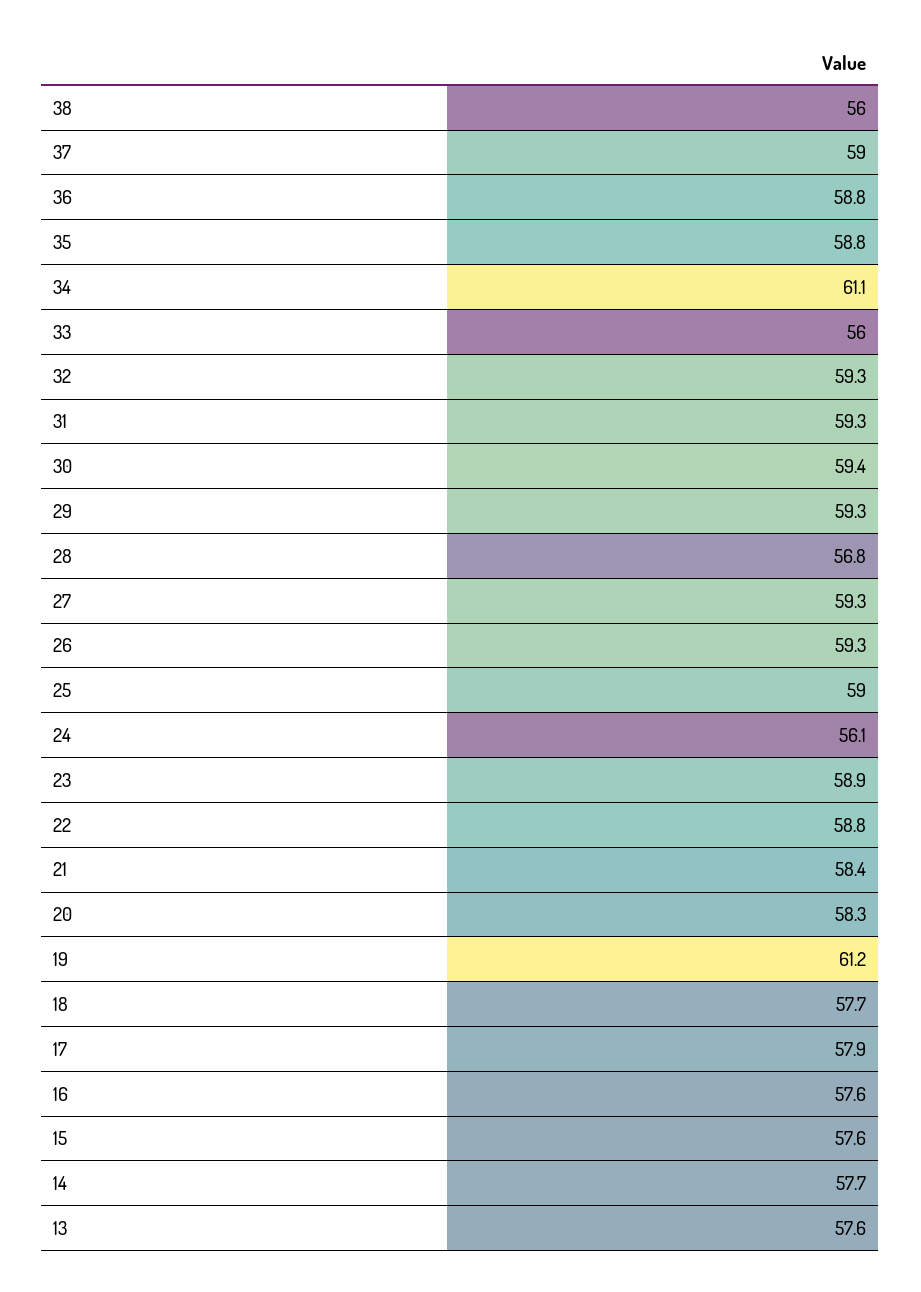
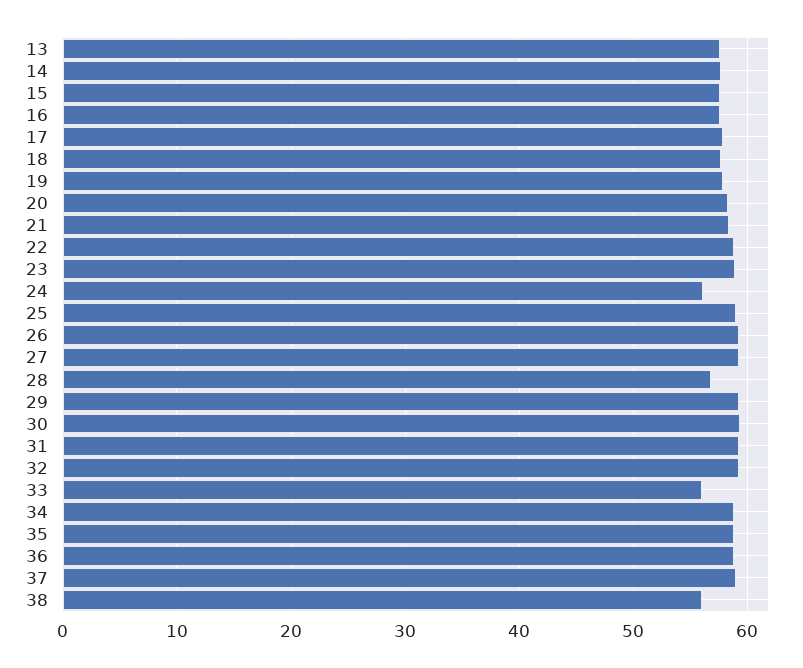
34: 61.1 -> 59
19: 61.2 -> 58

